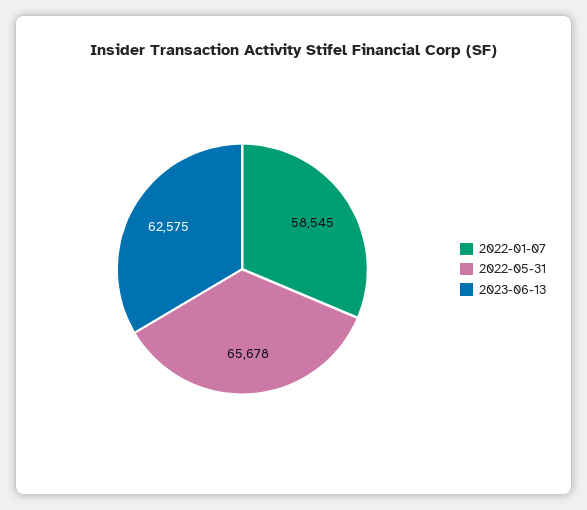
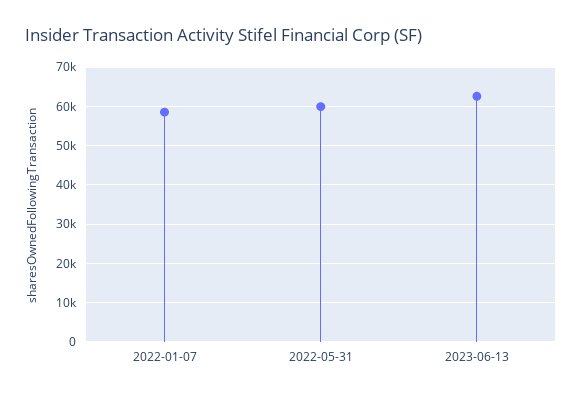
2022-05-31: 65678 -> 60000

